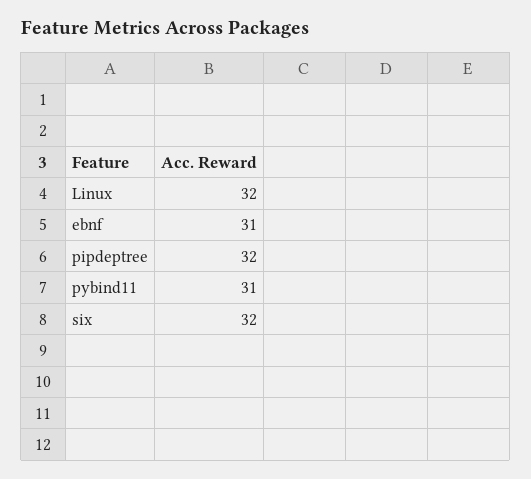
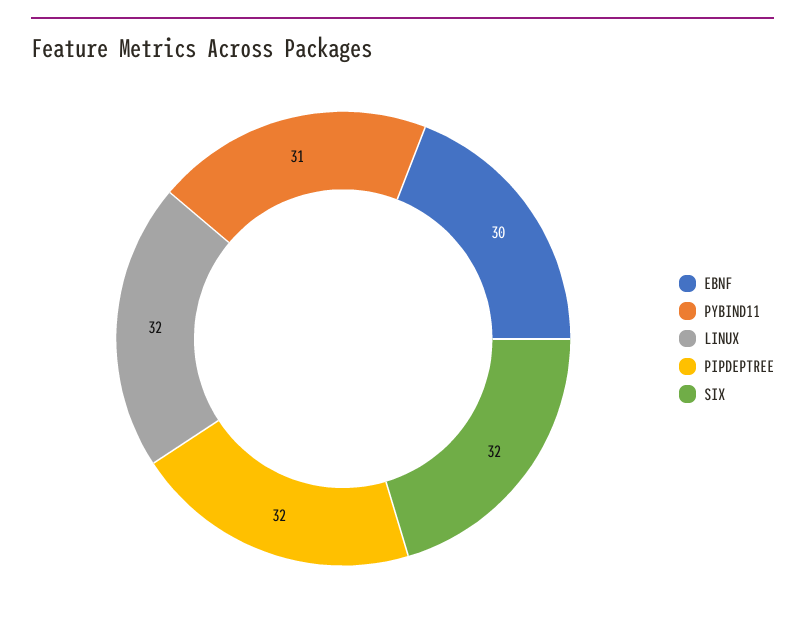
ebnf: 31 -> 30

